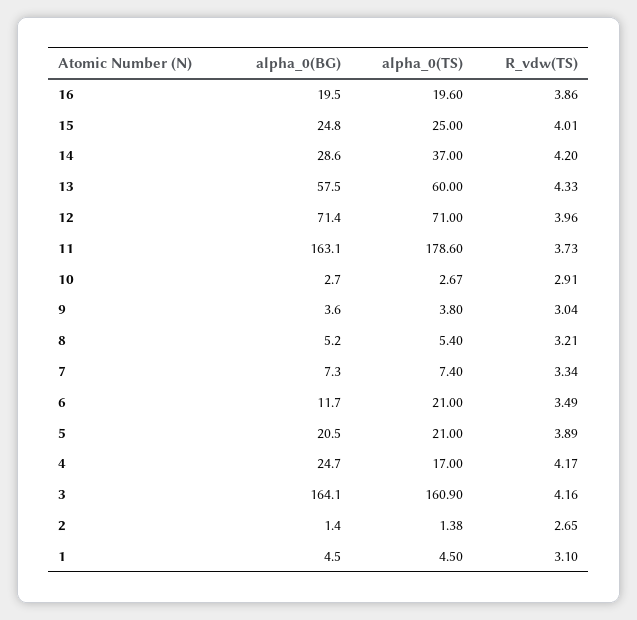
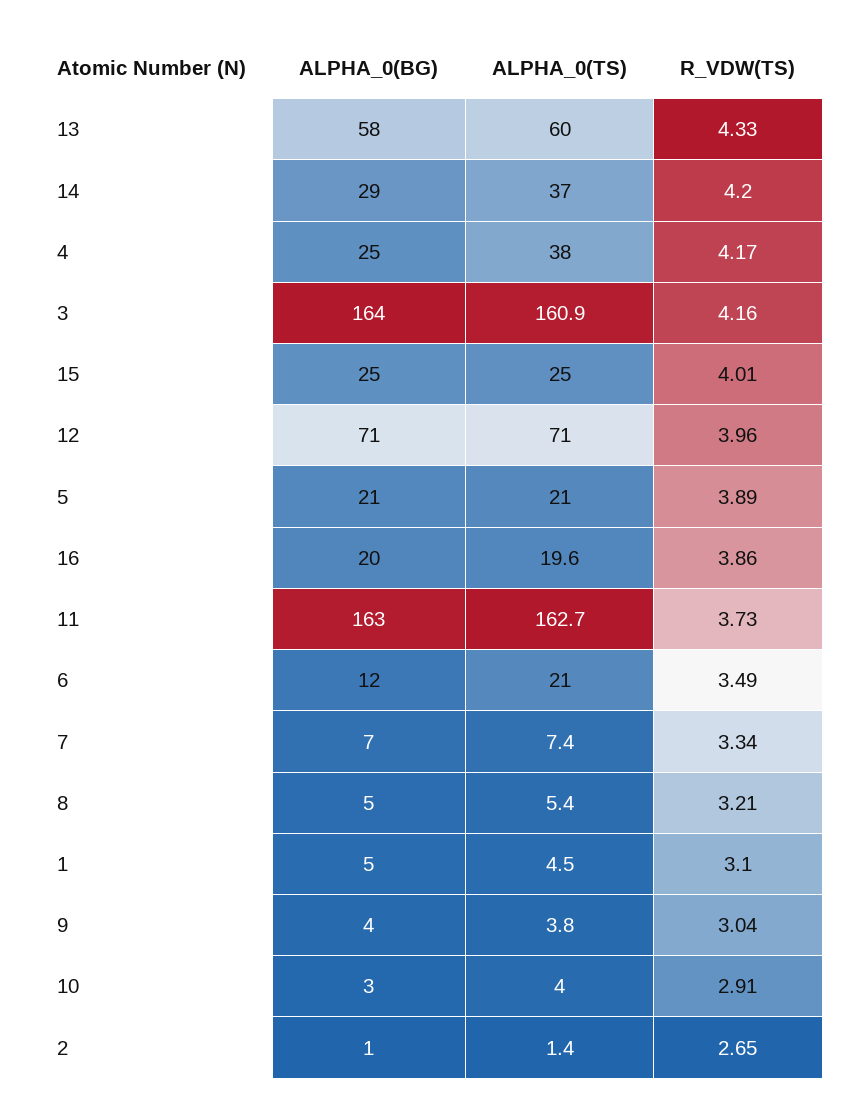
alpha_0(TS), 11: 178.6 -> 162.7
alpha_0(TS), 10: 2.67 -> 4
alpha_0(TS), 4: 17 -> 38

